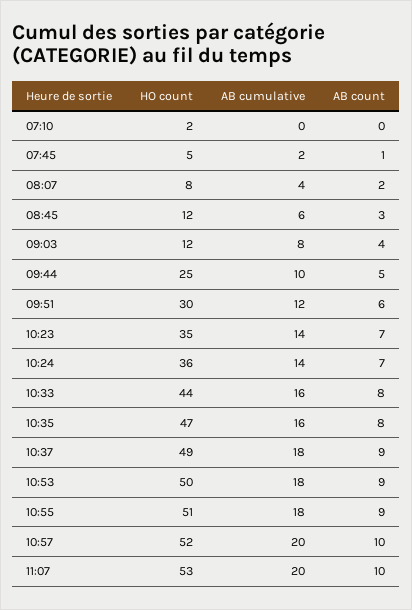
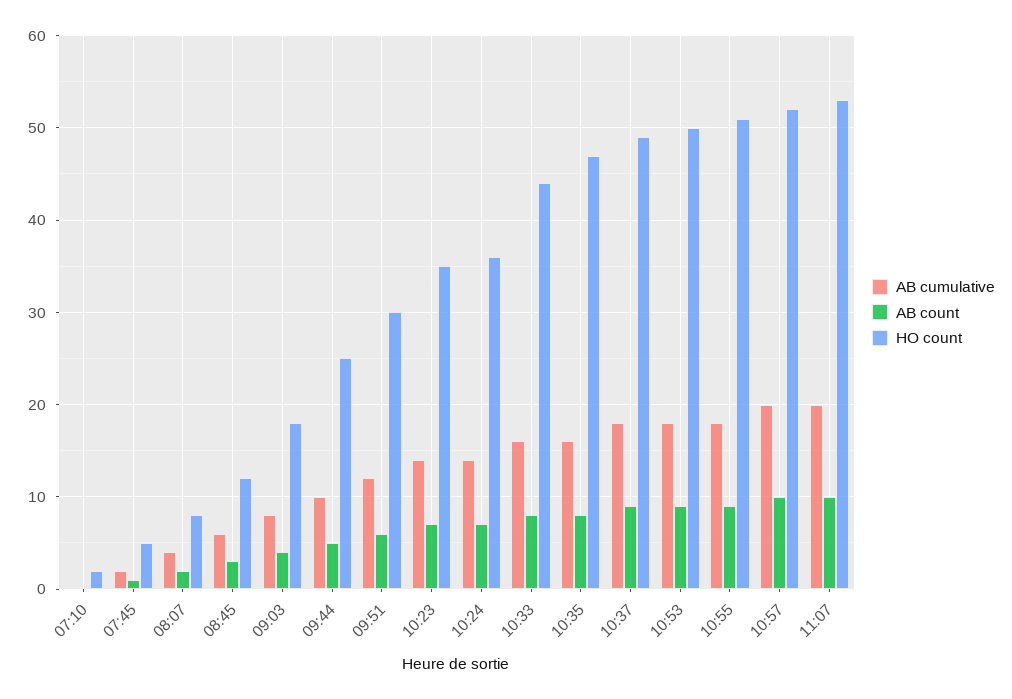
HO count, 09:03: 12 -> 18

